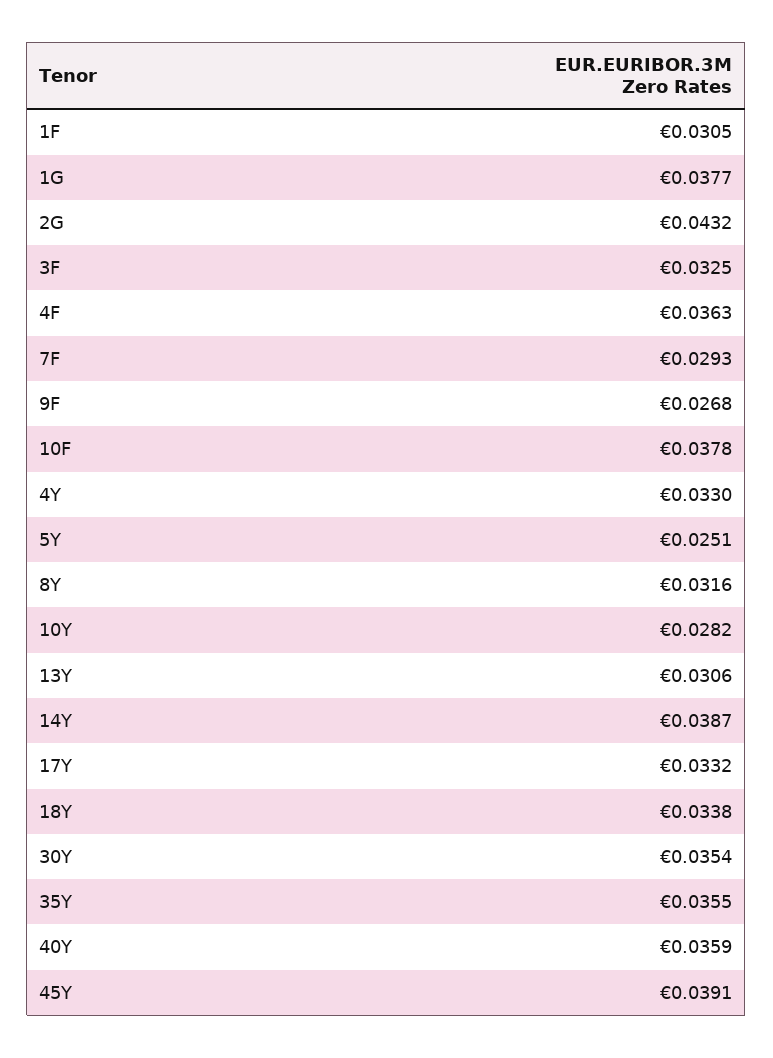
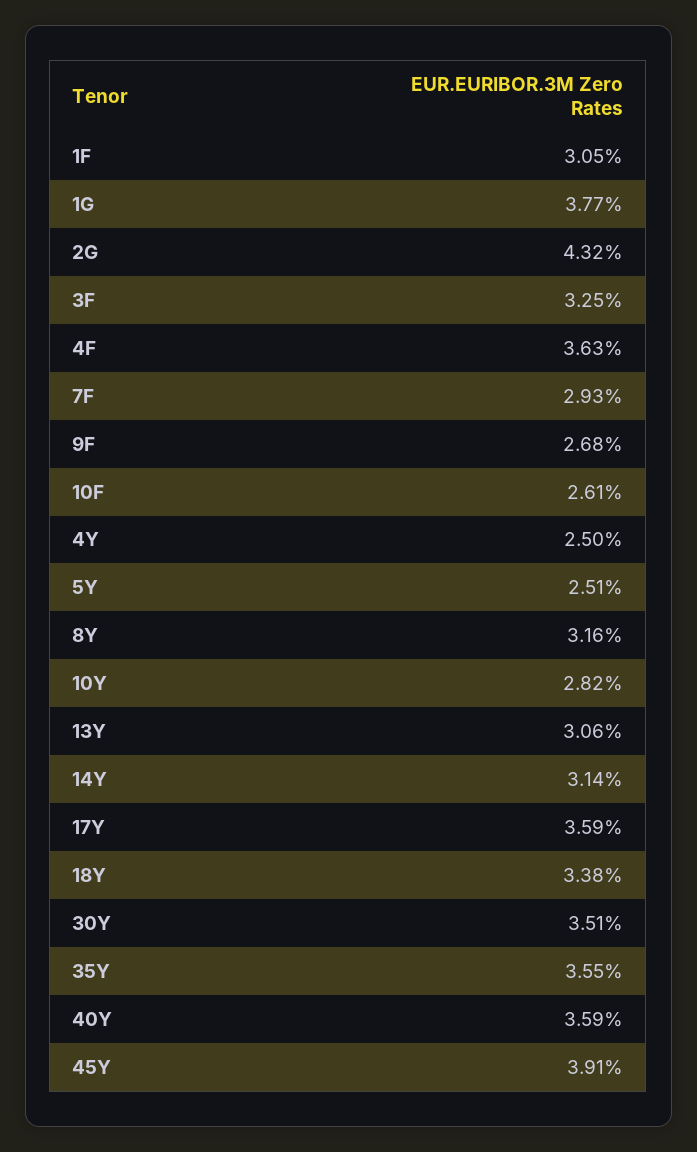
10F: 0.0378 -> 0.0261
4Y: 0.033 -> 0.025
14Y: 0.0387 -> 0.0314
17Y: 0.0332 -> 0.0359
30Y: 0.0354 -> 0.0351

